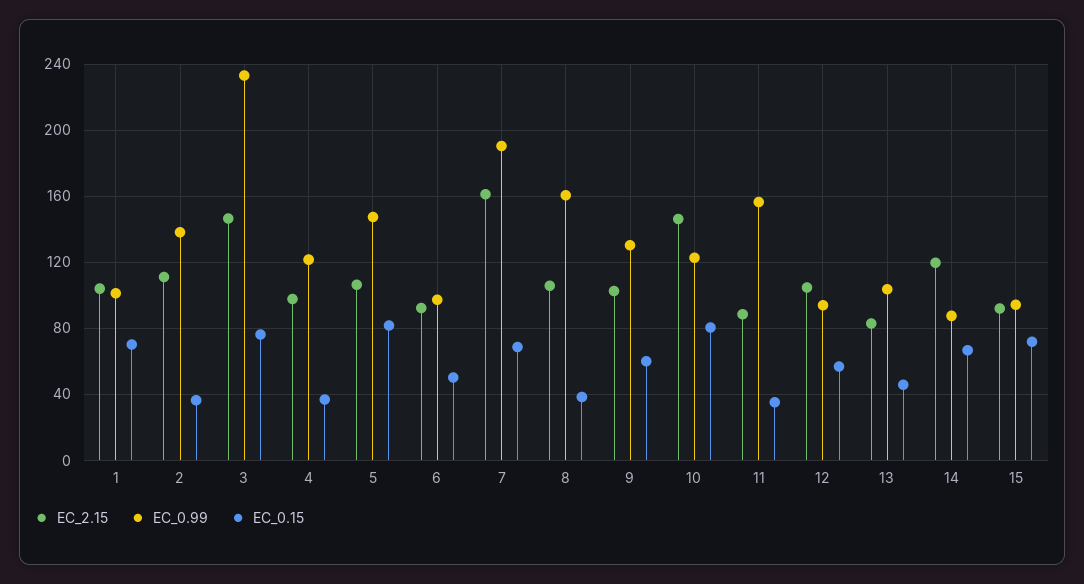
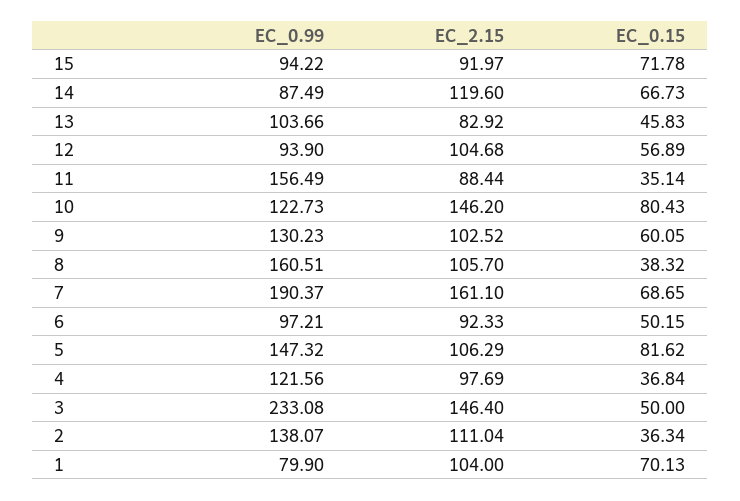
EC_0.99, 1: 100 -> 79.9
EC_0.15, 3: 75 -> 50

